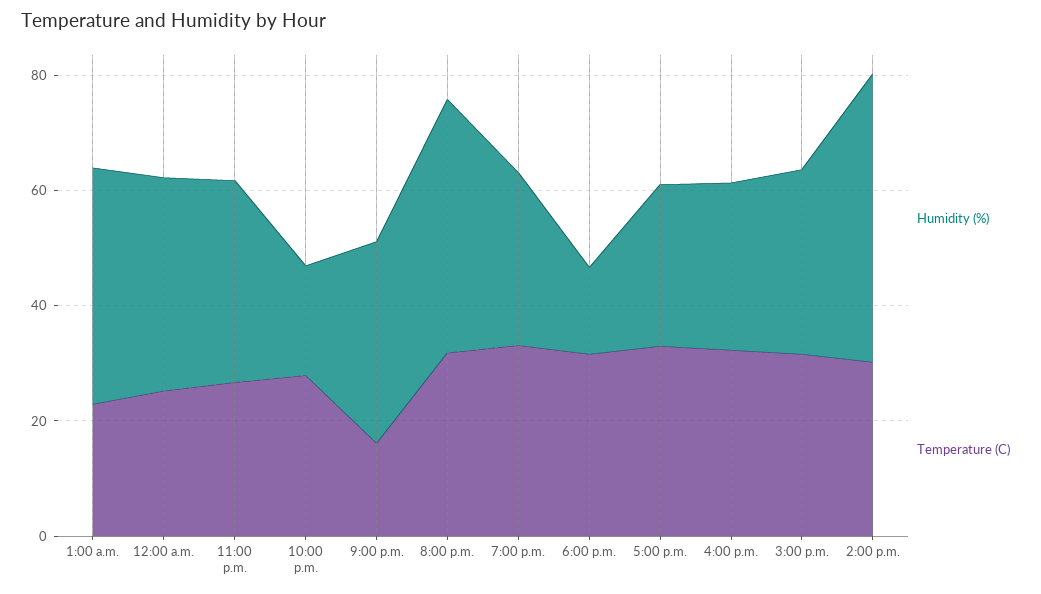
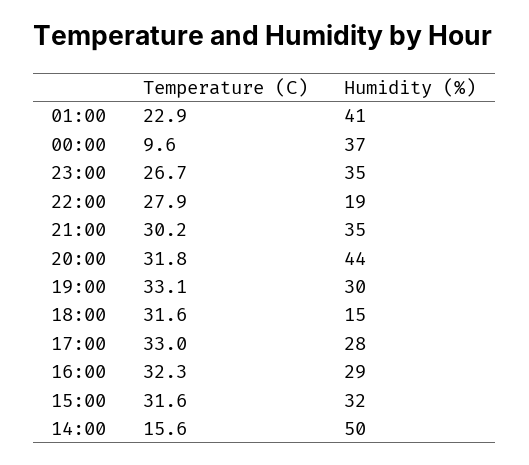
Temperature (C), 12:00 a.m.: 25 -> 9.6
Temperature (C), 9:00 p.m.: 15 -> 30.2
Temperature (C), 2:00 p.m.: 30 -> 15.6

